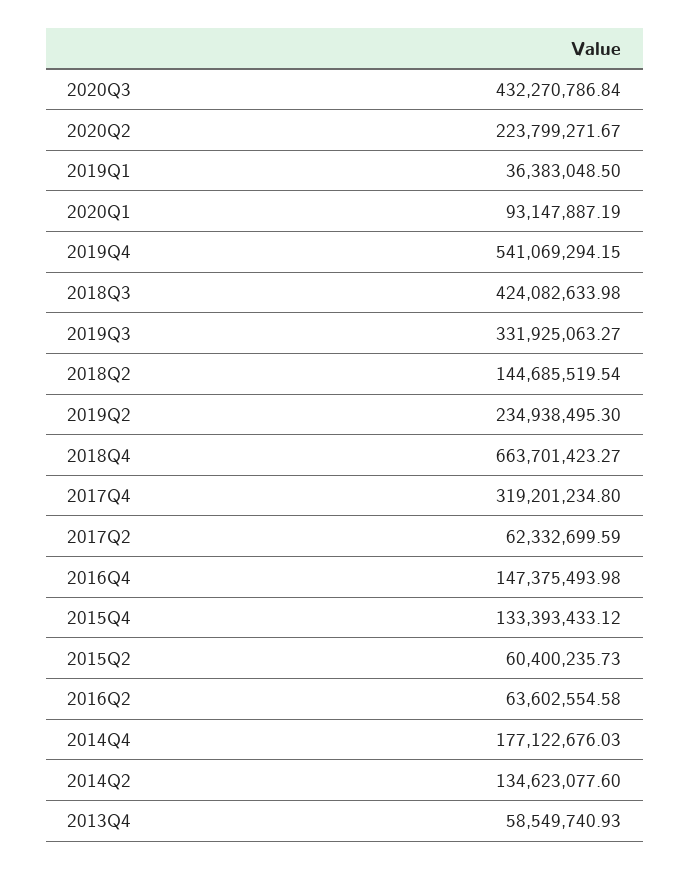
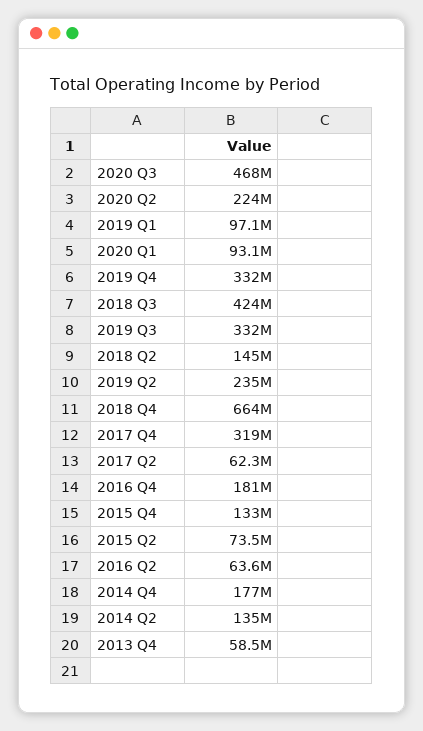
2020Q3: 432270786.84 -> 468000000
2019Q1: 36383048.5 -> 97100000
2019Q4: 541069294.15 -> 332000000
2016Q4: 147375493.98 -> 181000000
2015Q2: 60400235.73 -> 73500000

